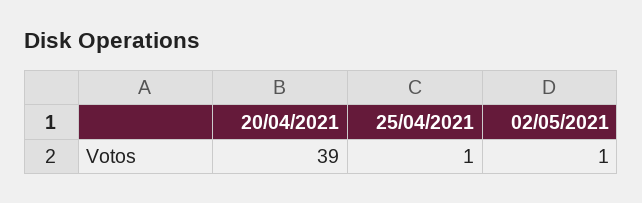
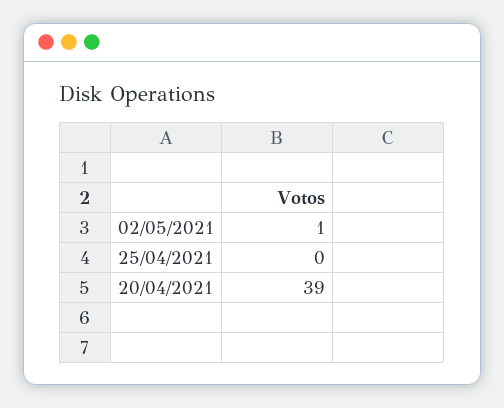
25/04/2021: 1 -> 0

